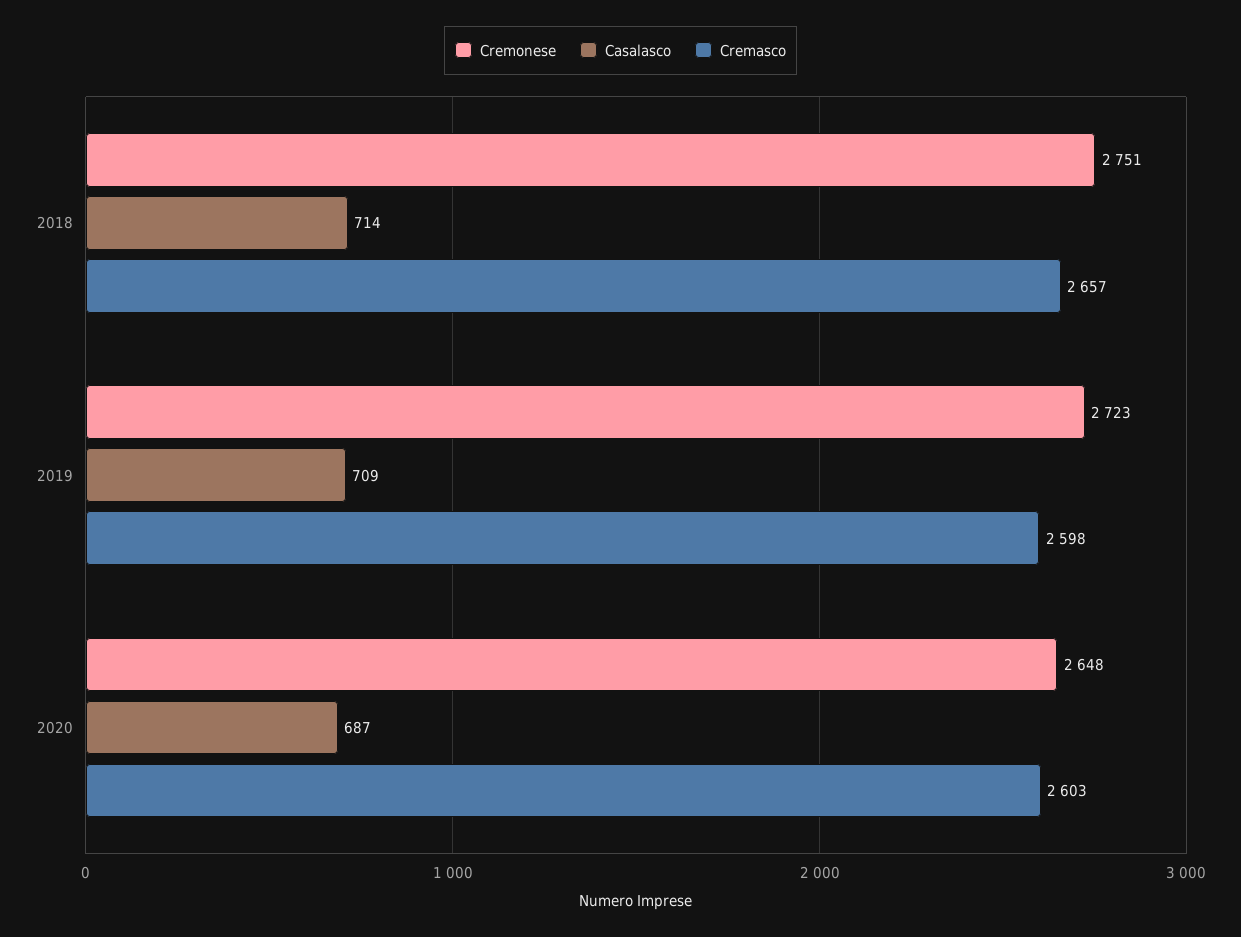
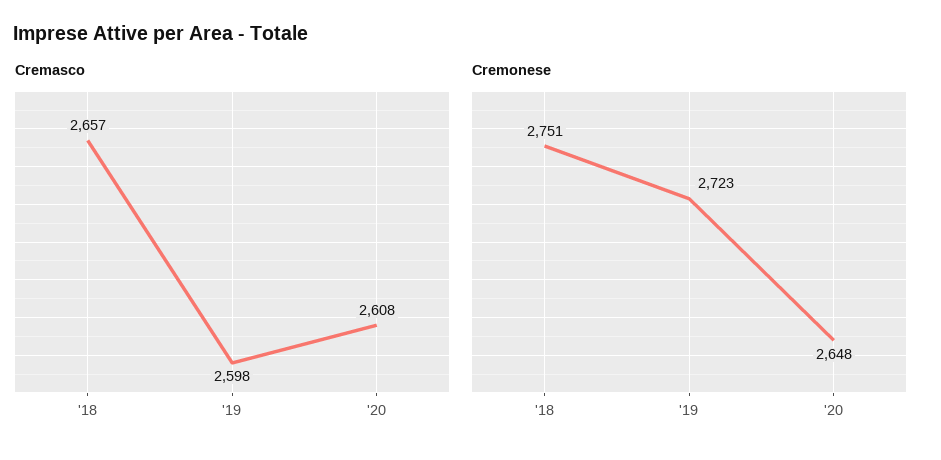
Casalasco, 2018: 714 -> none
Casalasco, 2019: 709 -> none
Casalasco, 2020: 687 -> none
Cremasco, 2020: 2603 -> 2608

